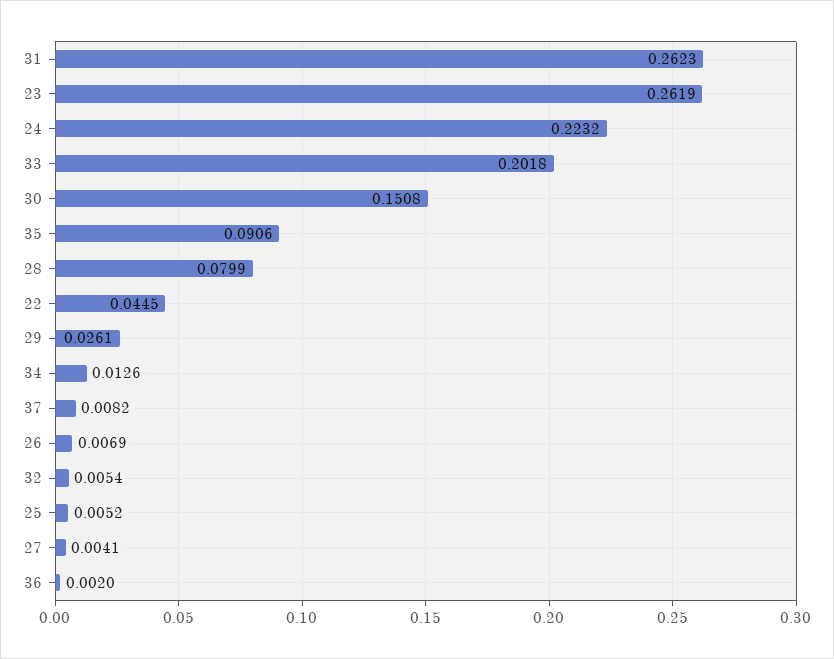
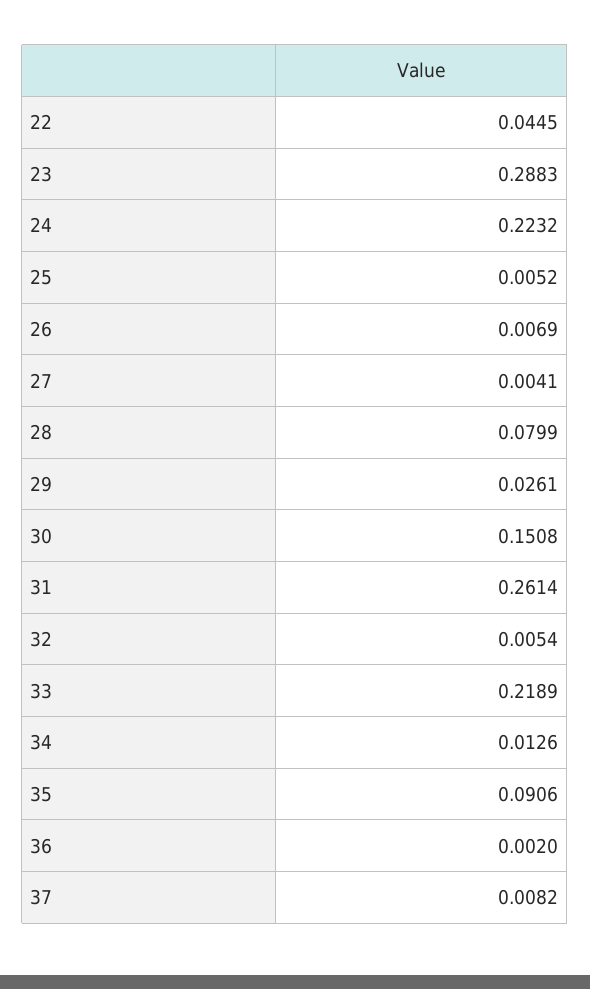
31: 0.2623 -> 0.2614
23: 0.2619 -> 0.2883
33: 0.2018 -> 0.2189

